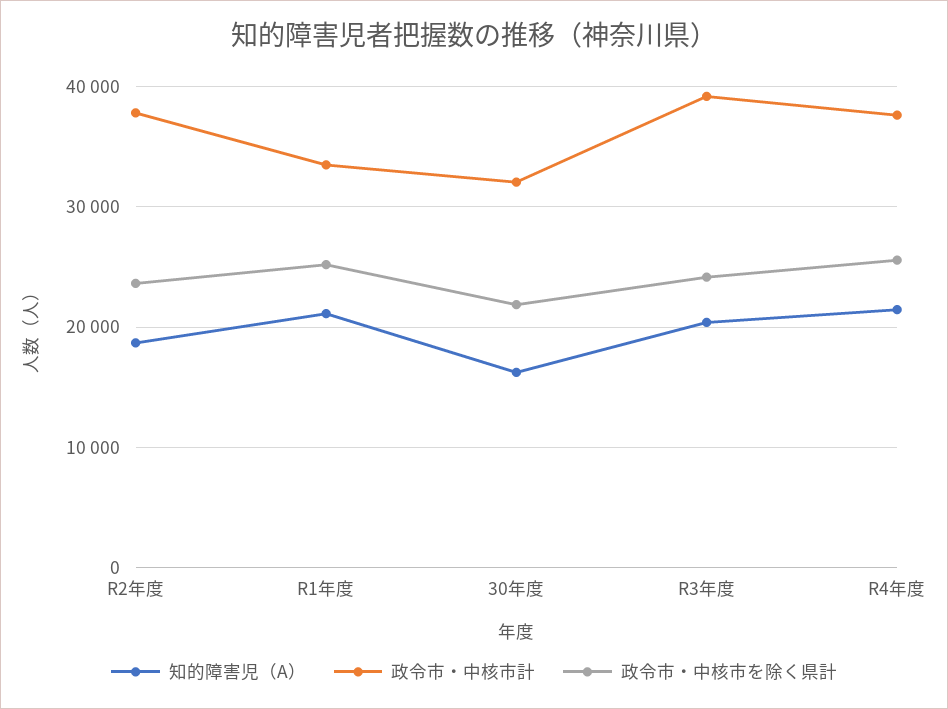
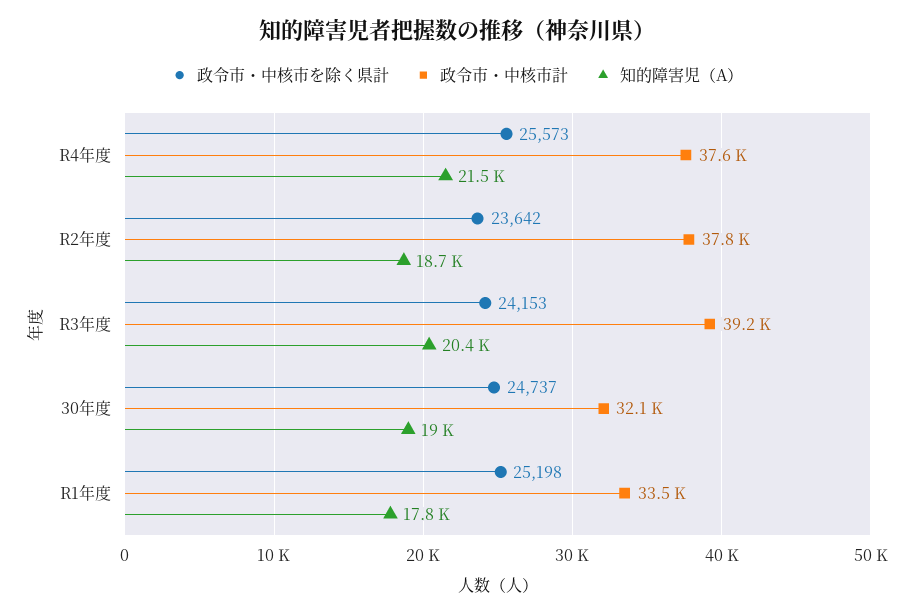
知的障害児（A）, R1年度: 21000 -> 17800
知的障害児（A）, 30年度: 16000 -> 19000
政令市・中核市を除く県計, 30年度: 22000 -> 24737

